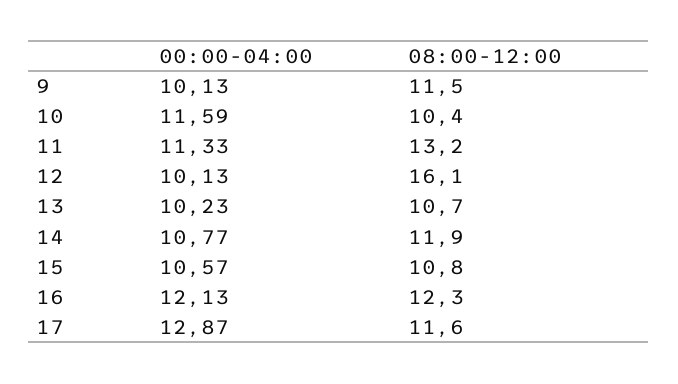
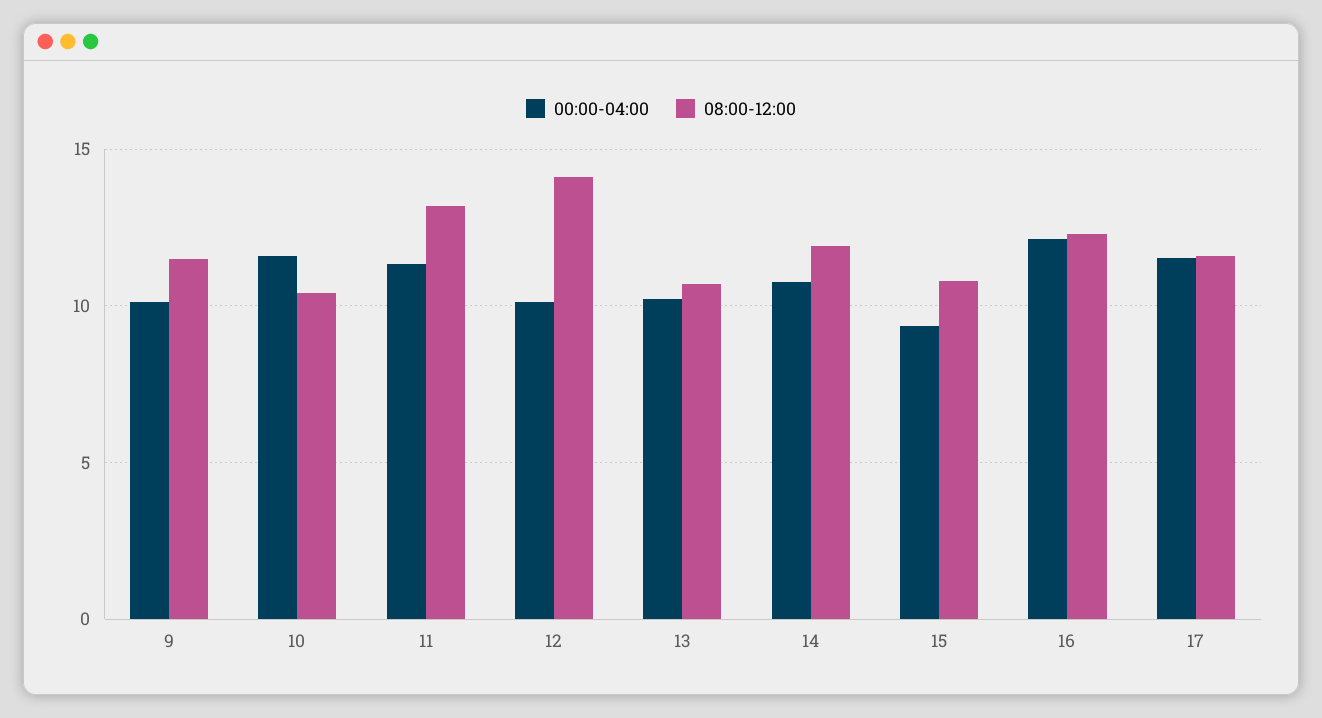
08:00-12:00, 12: 16.1 -> 14
00:00-04:00, 15: 10.57 -> 9.5
00:00-04:00, 17: 12.87 -> 11.5

